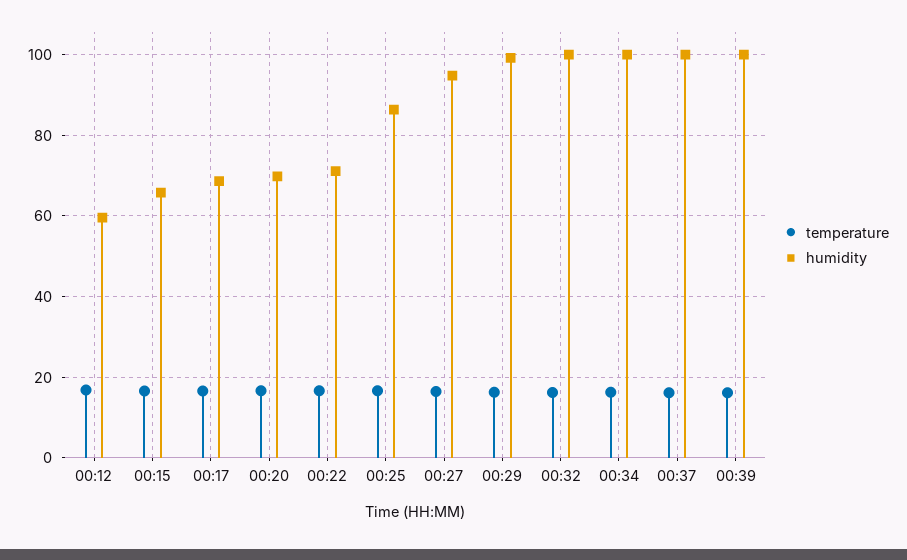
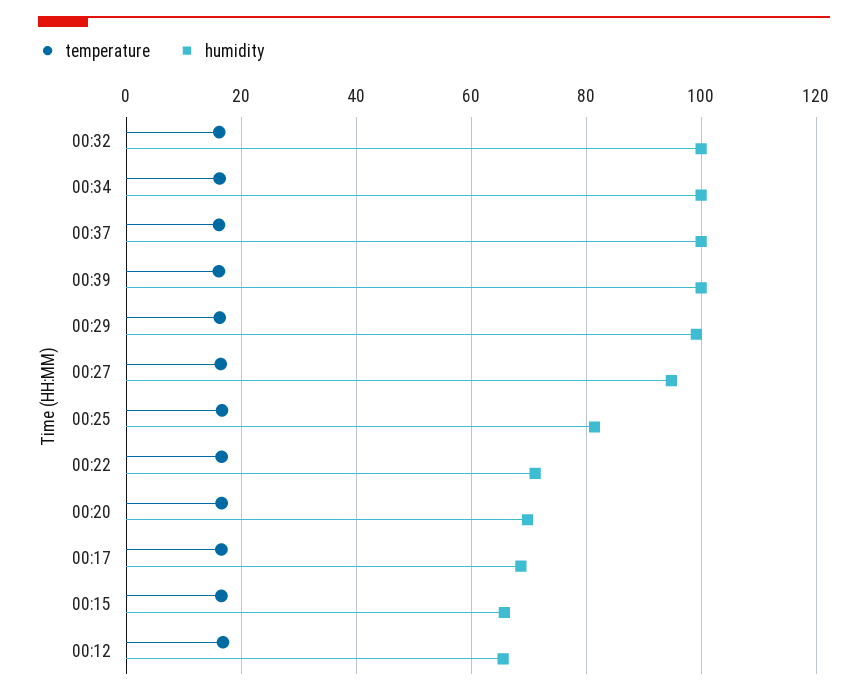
humidity, 00:12: 60 -> 66
humidity, 00:25: 86 -> 82

